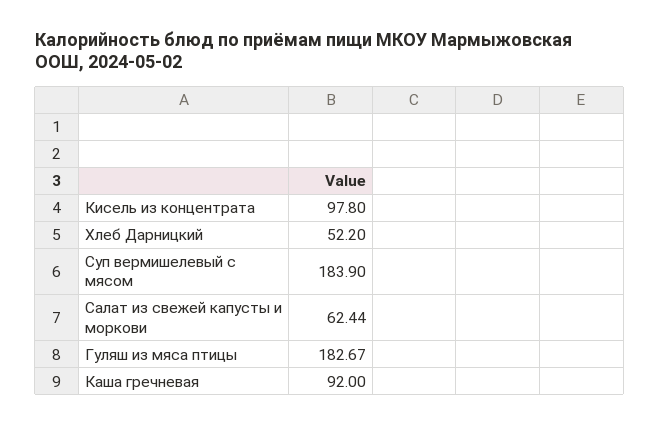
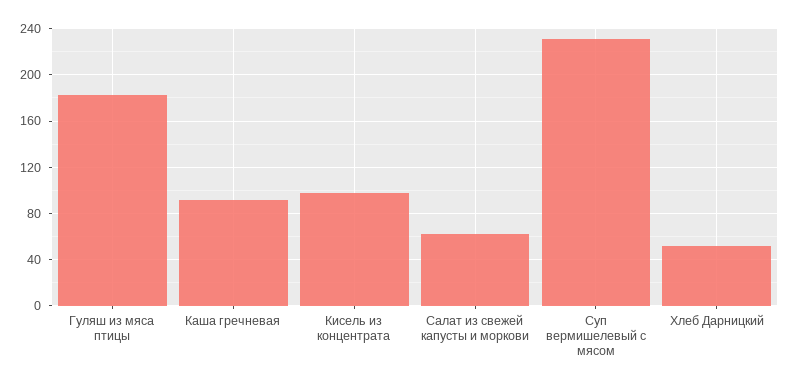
Суп вермишелевый с мясом: 183.9 -> 230

